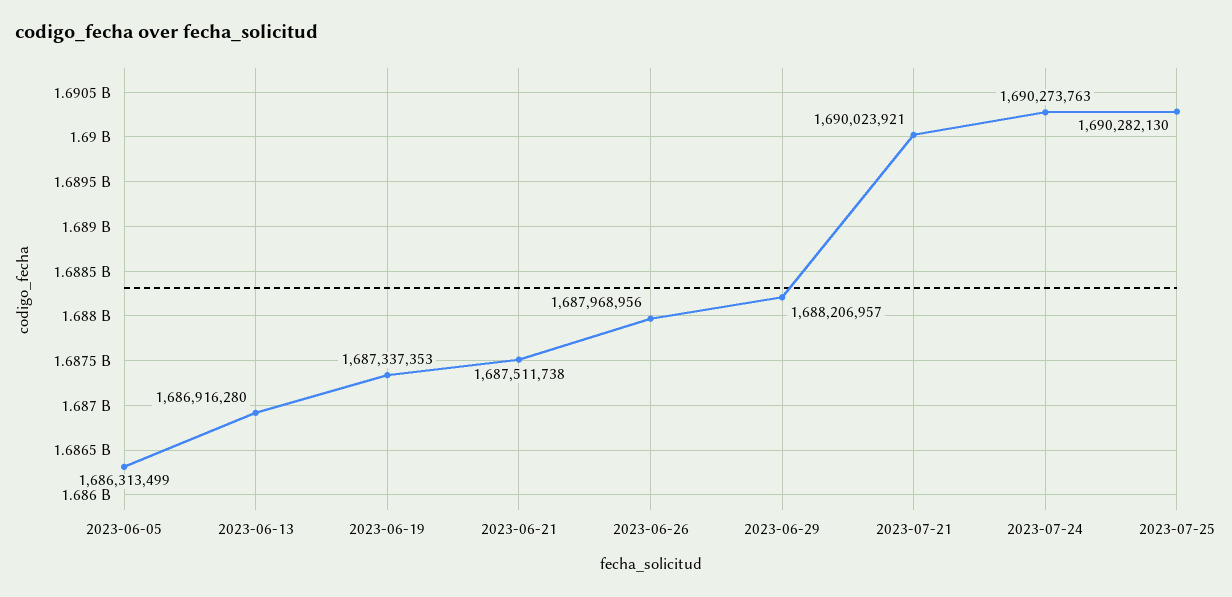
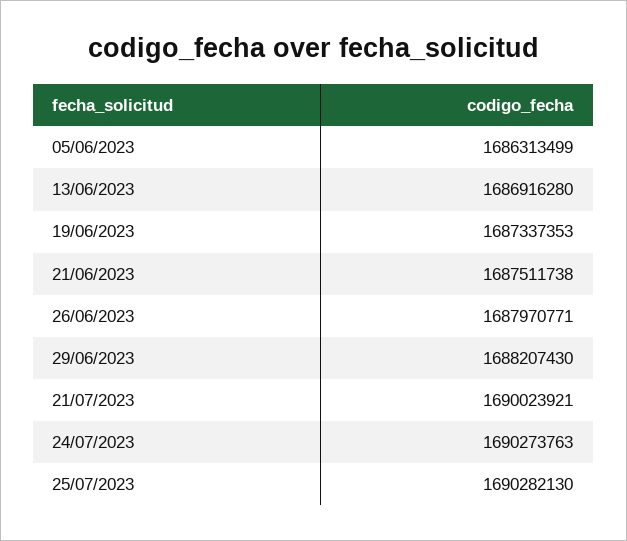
2023-06-26: 1687968956 -> 1687970771
2023-06-29: 1688206957 -> 1688207430

